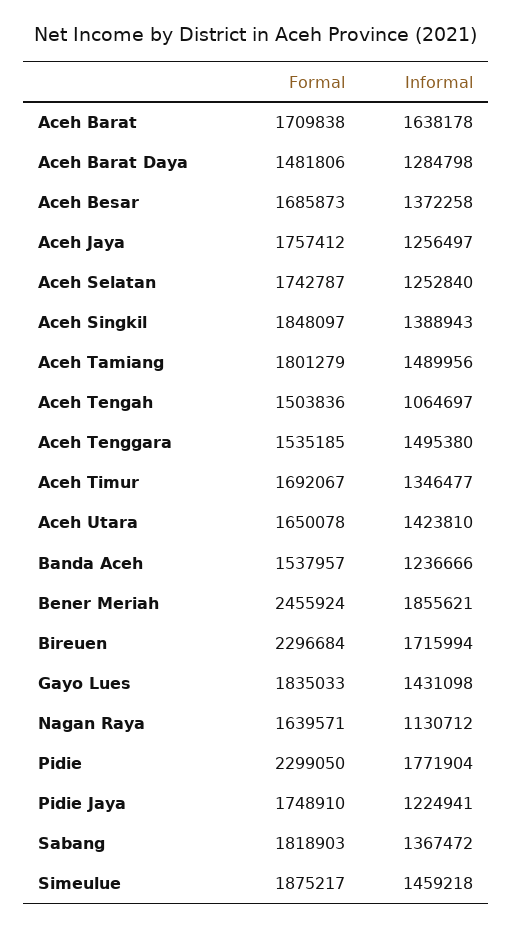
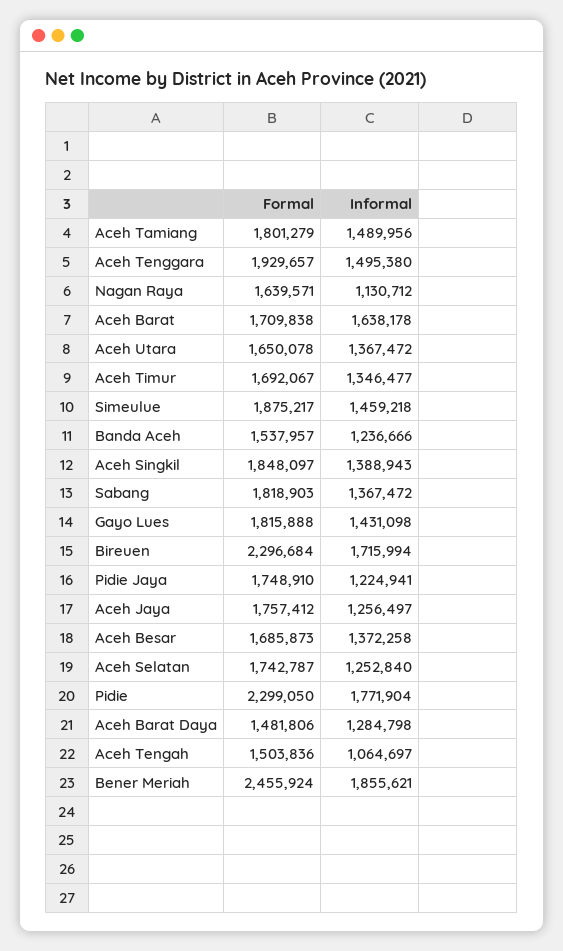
Formal, Aceh Tenggara: 1535185 -> 1929657
Informal, Aceh Utara: 1423810 -> 1367472
Formal, Gayo Lues: 1835033 -> 1815888

